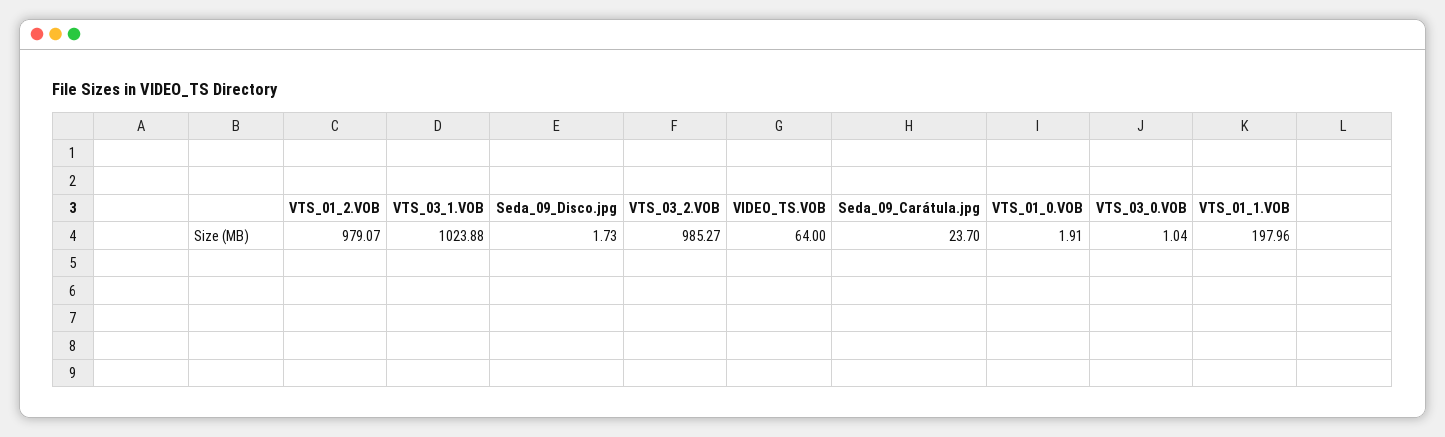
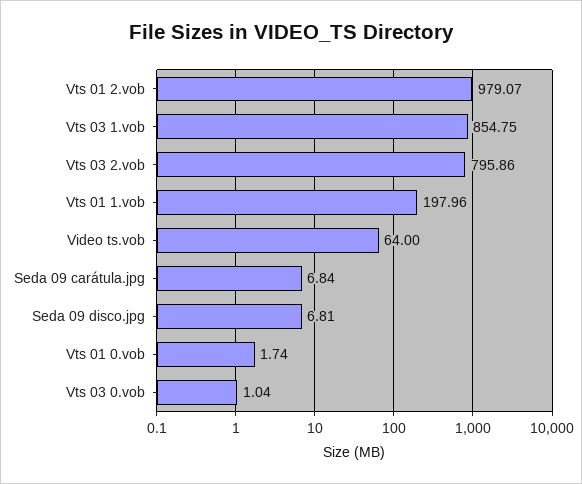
VTS_03_1.VOB: 1023.88 -> 854.75
Seda_09_Disco.jpg: 1.73 -> 6.81
VTS_03_2.VOB: 985.27 -> 795.86
Seda_09_Carátula.jpg: 23.7 -> 6.84
VTS_01_0.VOB: 1.91 -> 1.74

